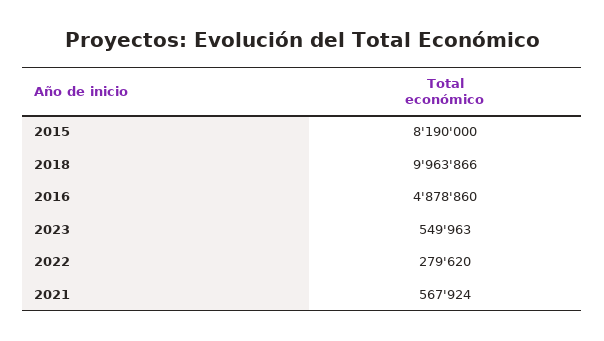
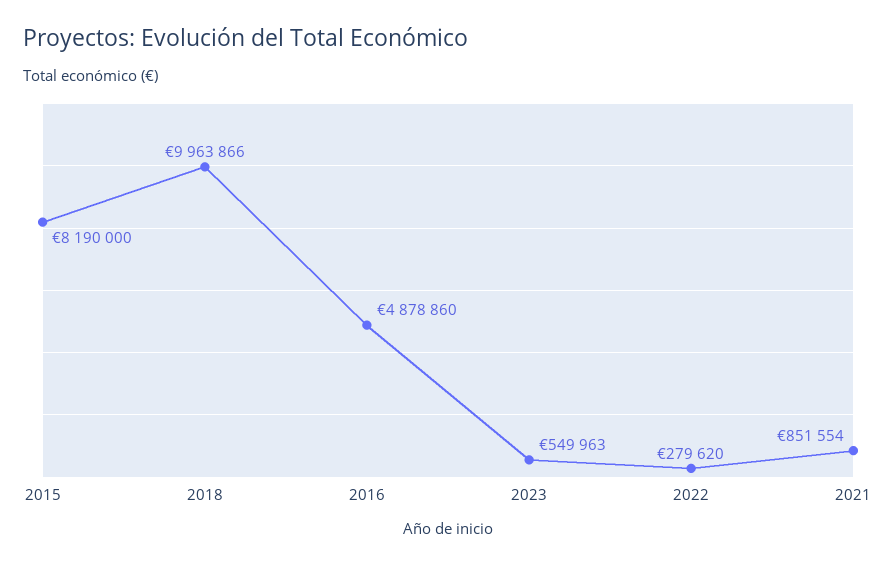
2021: 567924 -> 851554

